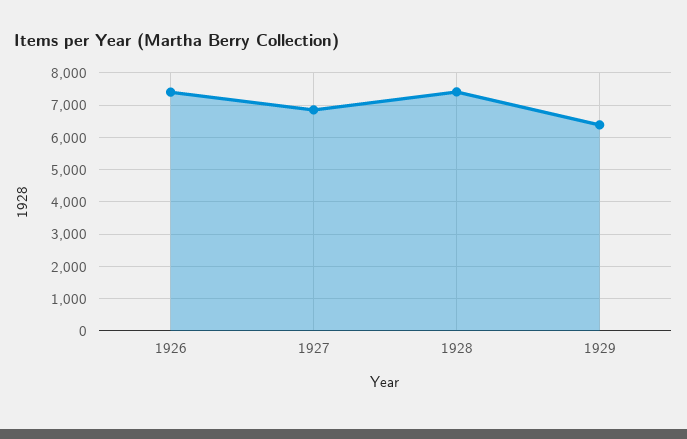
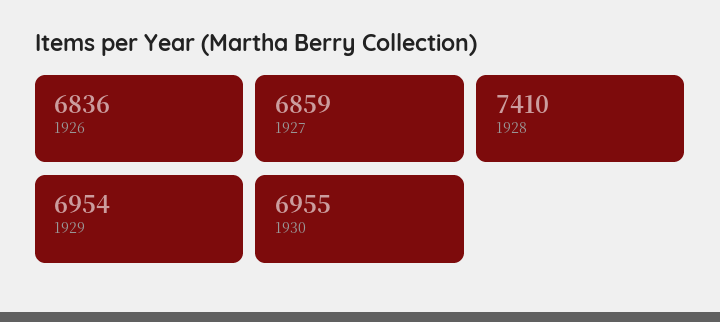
1926: 7400 -> 6836
1929: 6400 -> 6954
1930: none -> 6955

